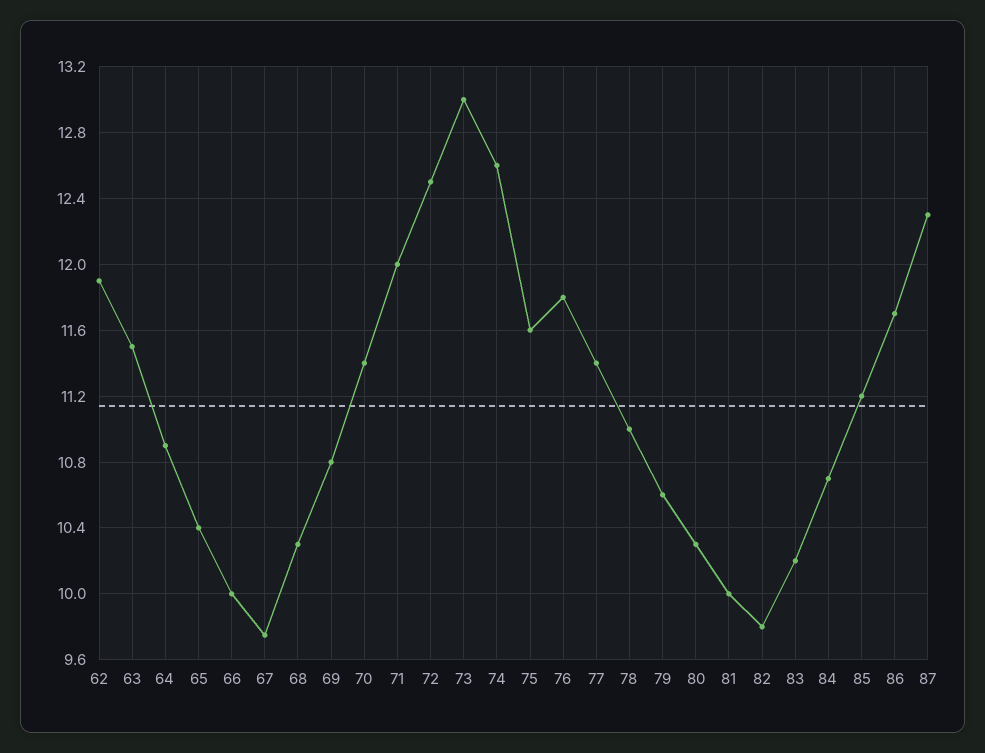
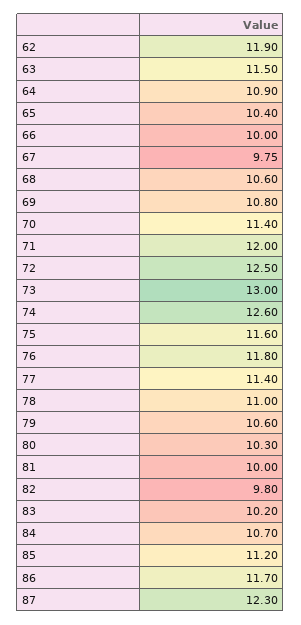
68: 10.3 -> 10.6

